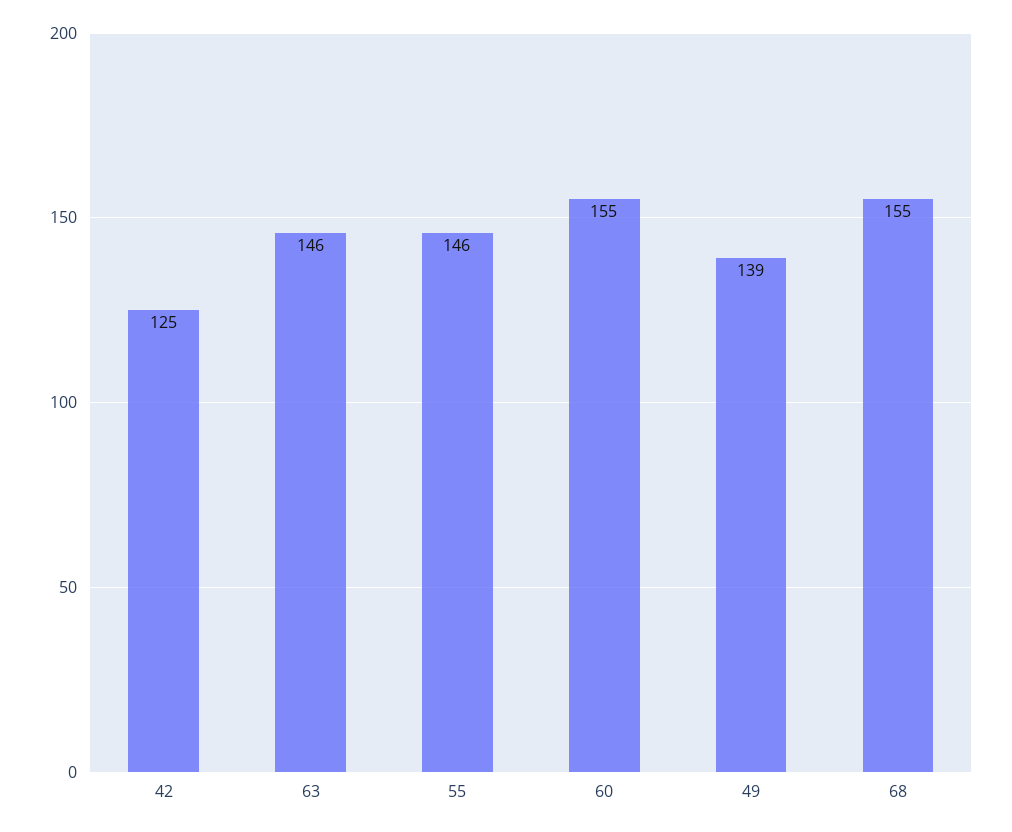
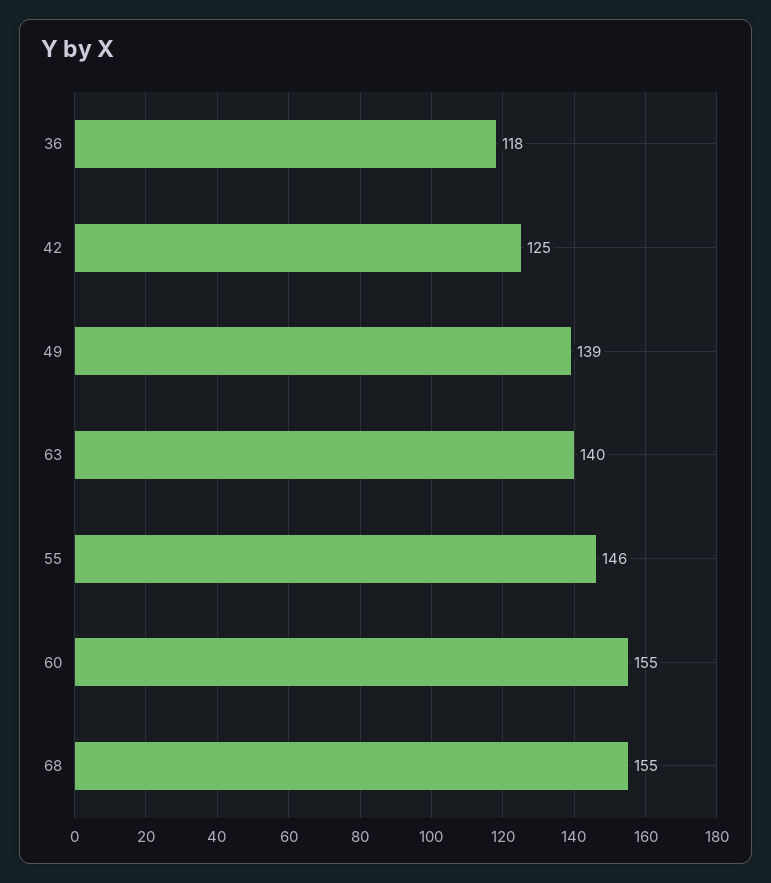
63: 146 -> 140
36: none -> 118

